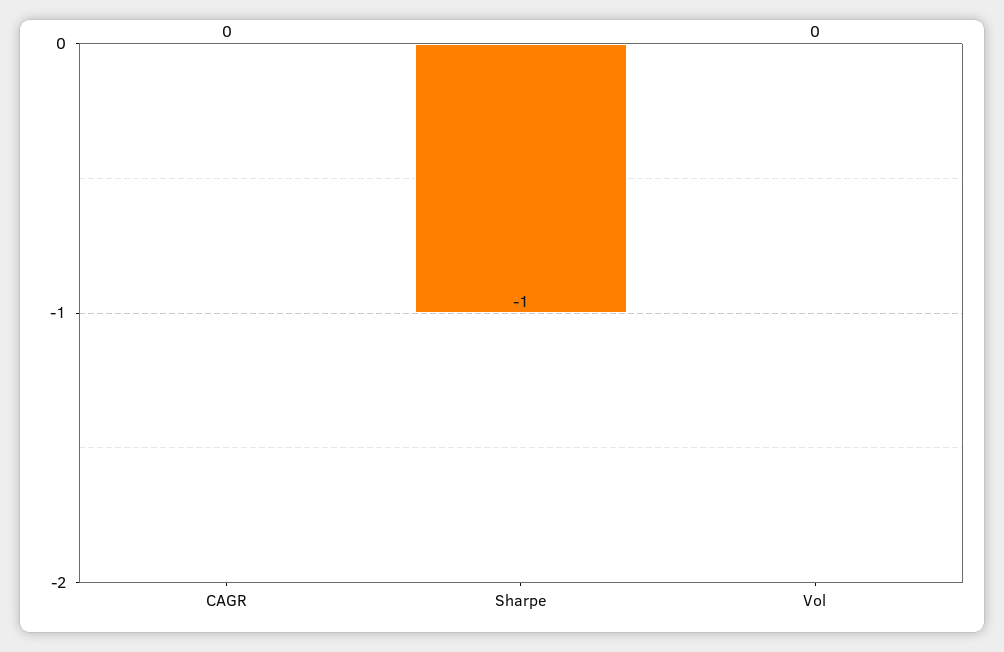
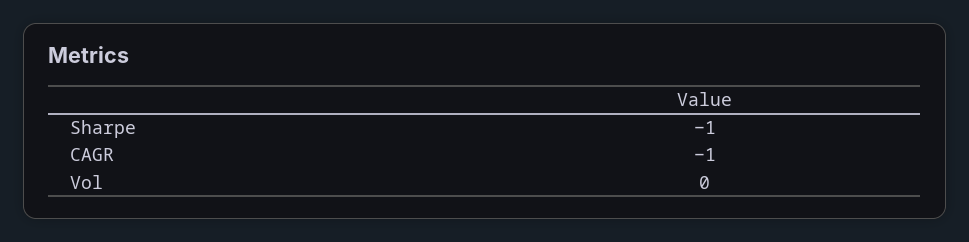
CAGR: 0 -> -1

